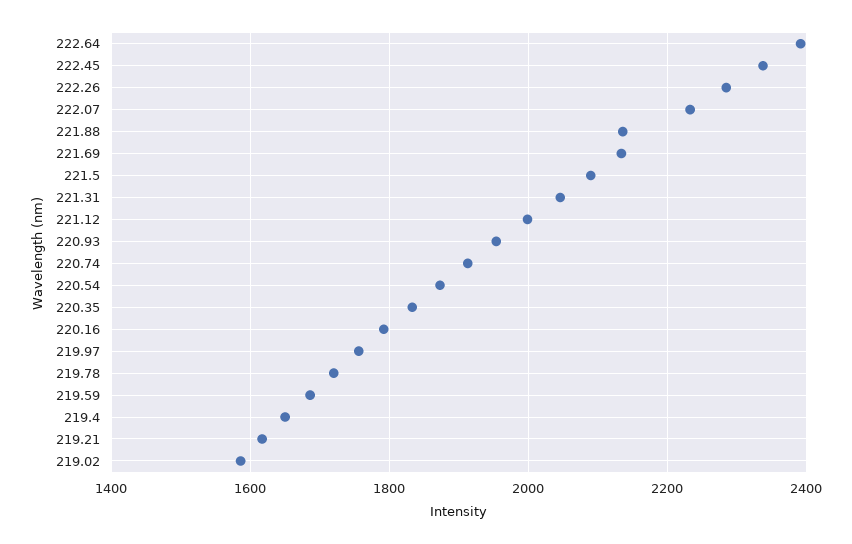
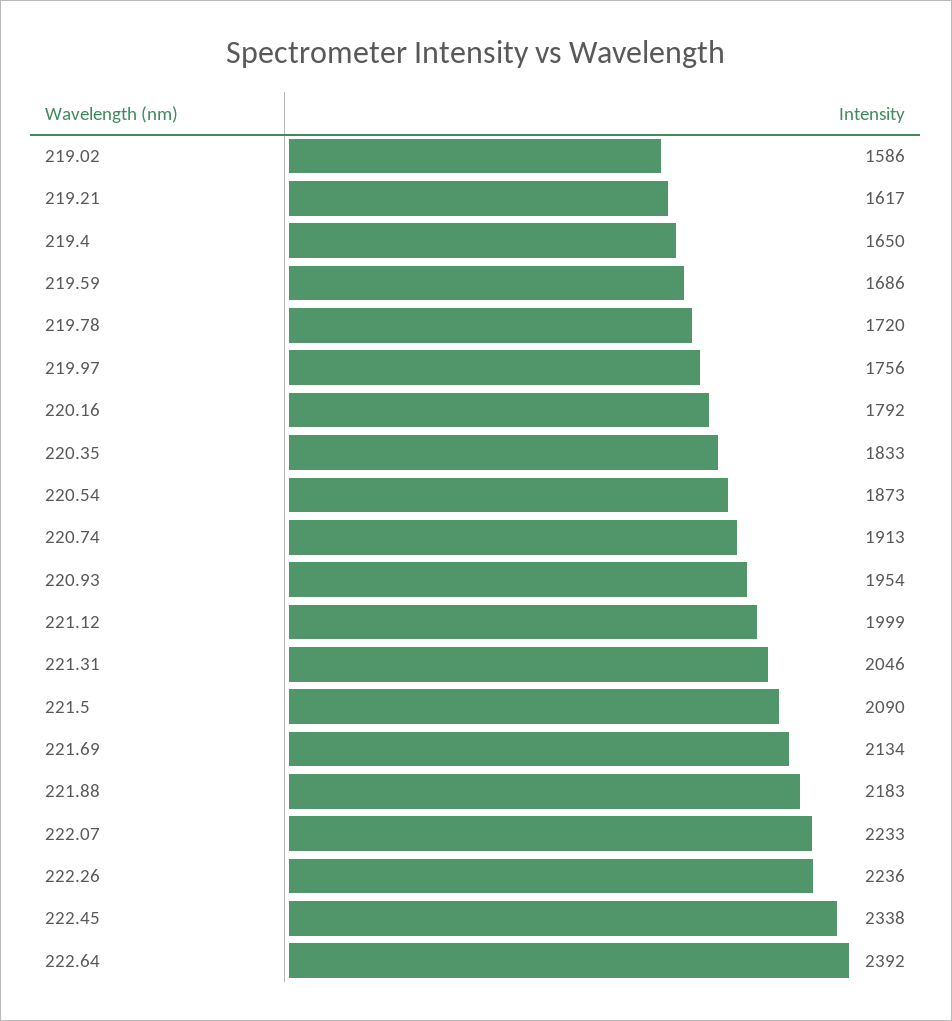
222.26: 2280 -> 2236
221.88: 2140 -> 2183

